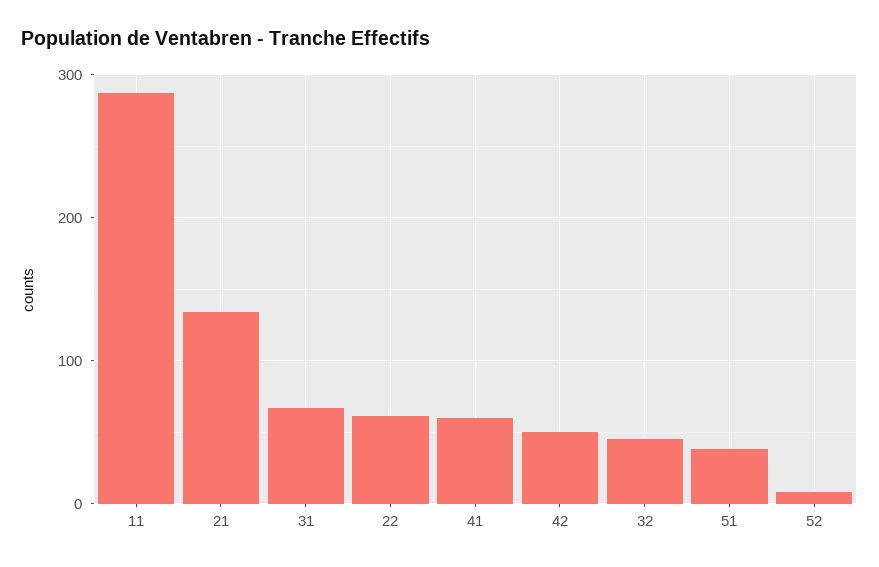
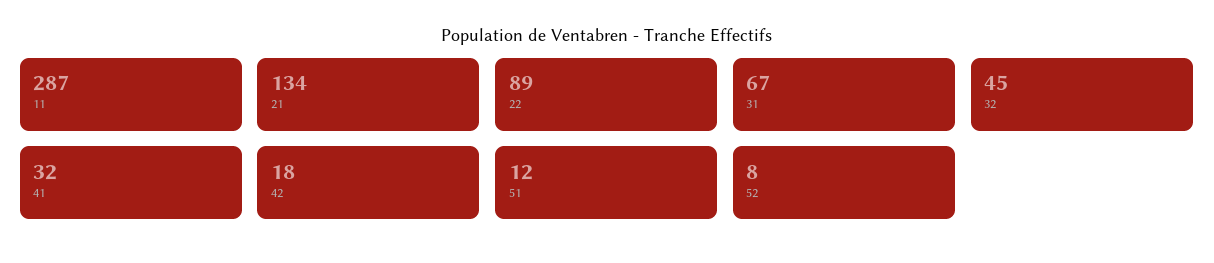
22: 60 -> 89
41: 60 -> 32
42: 50 -> 18
51: 40 -> 12

